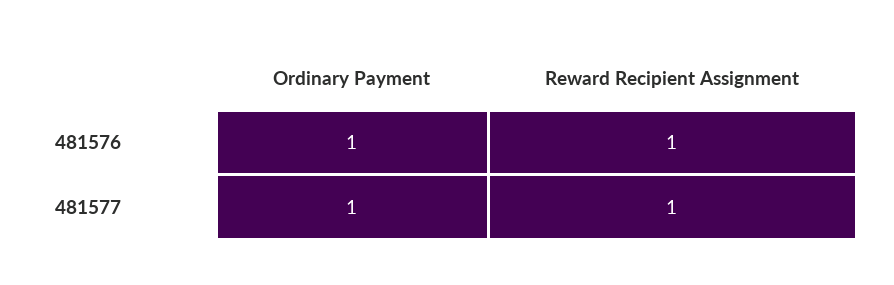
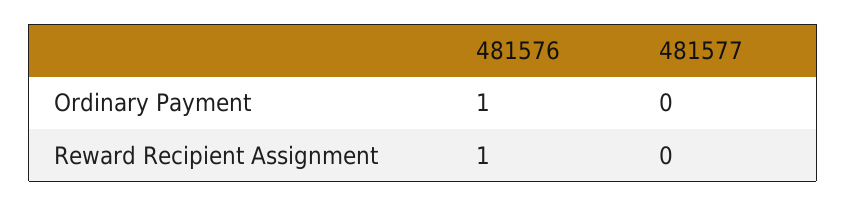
Ordinary Payment, 481577: 1 -> 0
Reward Recipient Assignment, 481577: 1 -> 0

